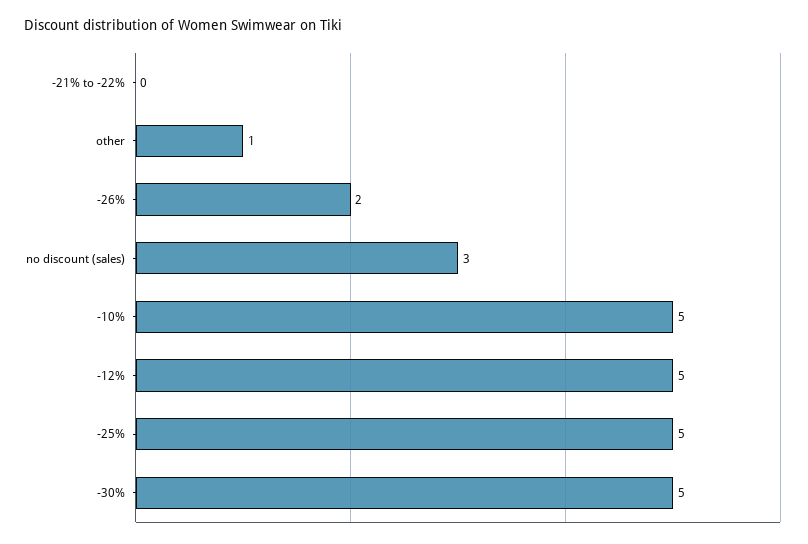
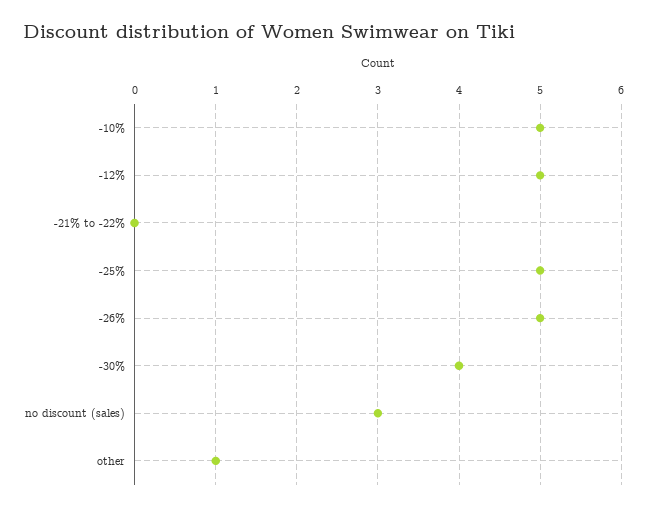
-26%: 2 -> 5
-30%: 5 -> 4

